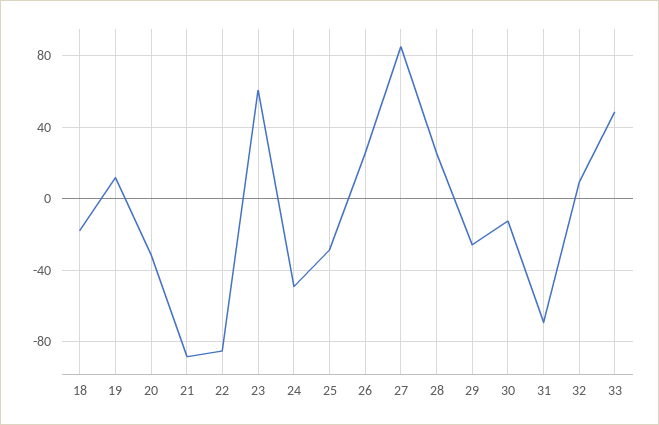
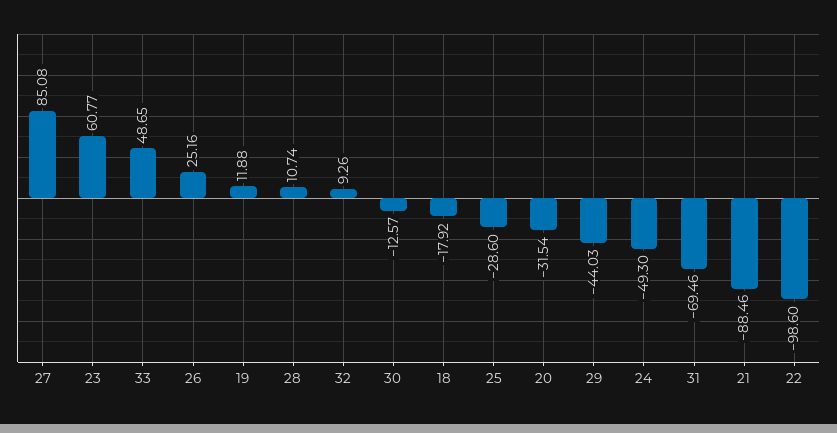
22: -85 -> -98.6
28: 25 -> 10.74
29: -25 -> -44.03

